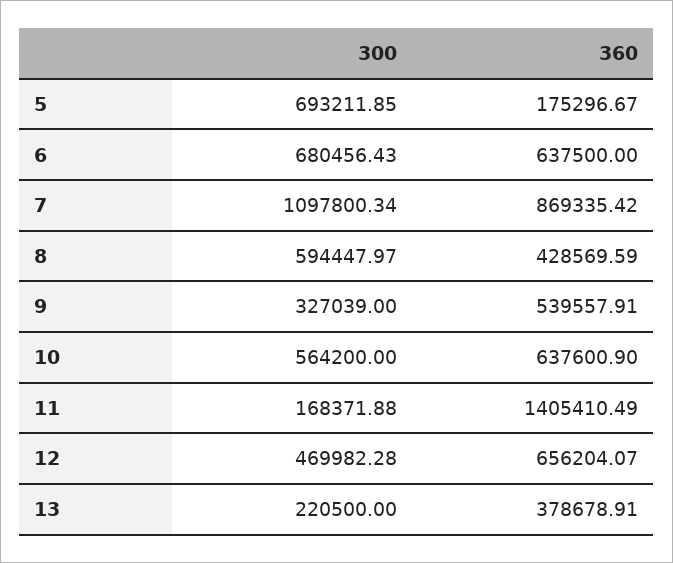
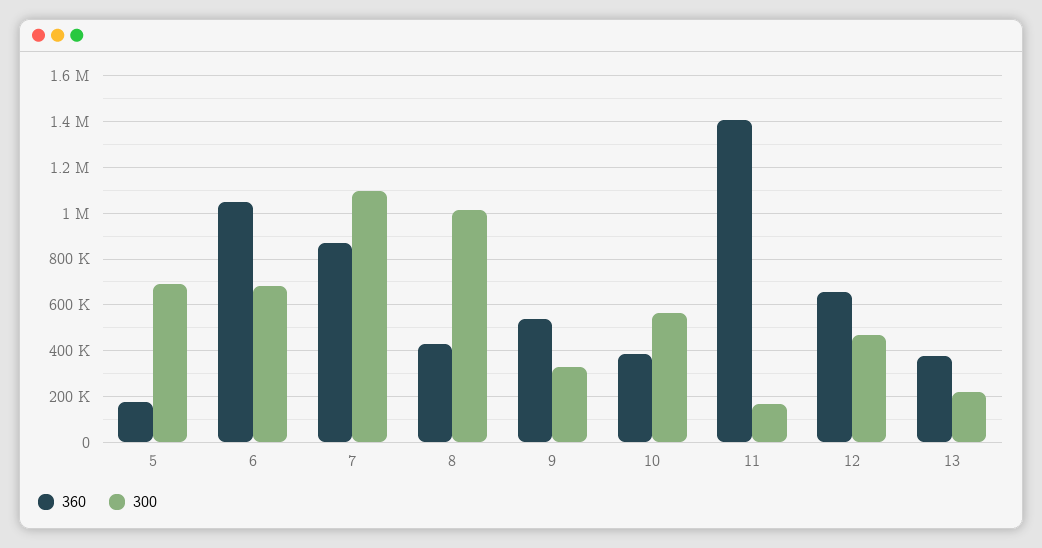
360, 6: 637500 -> 1050000
300, 8: 594447.97 -> 1000000
360, 10: 637600.9 -> 400000

